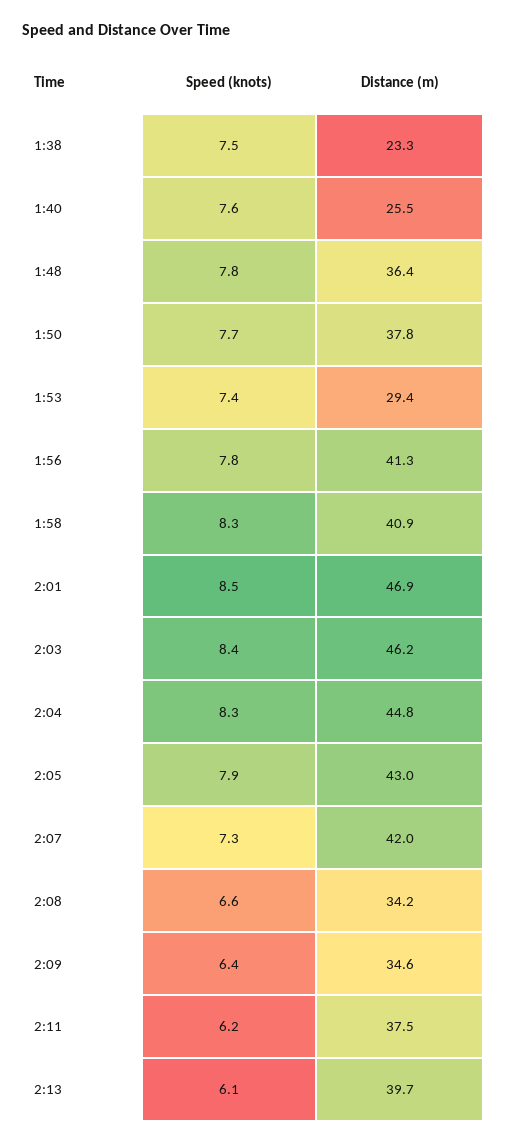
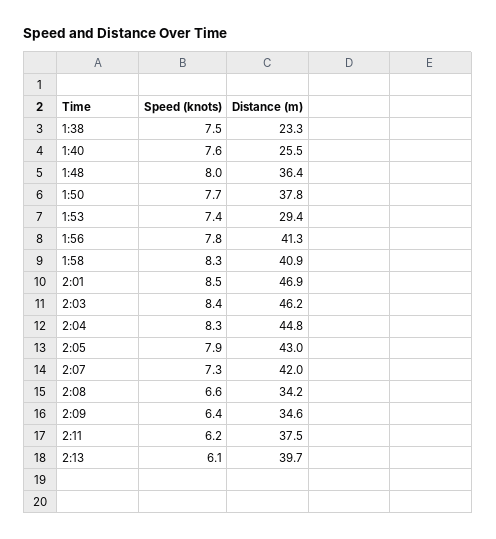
Speed (knots), 1:48: 7.8 -> 8

